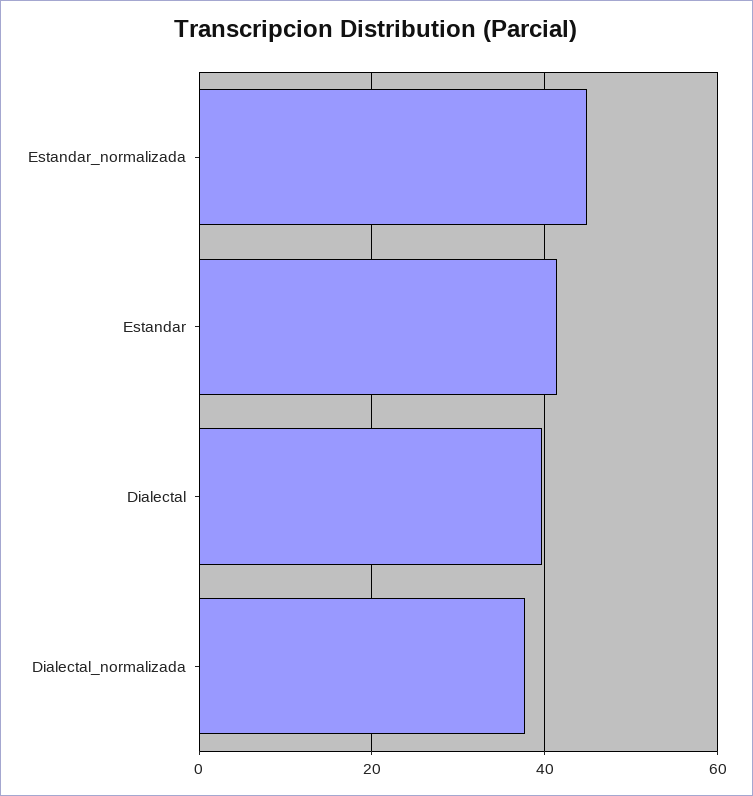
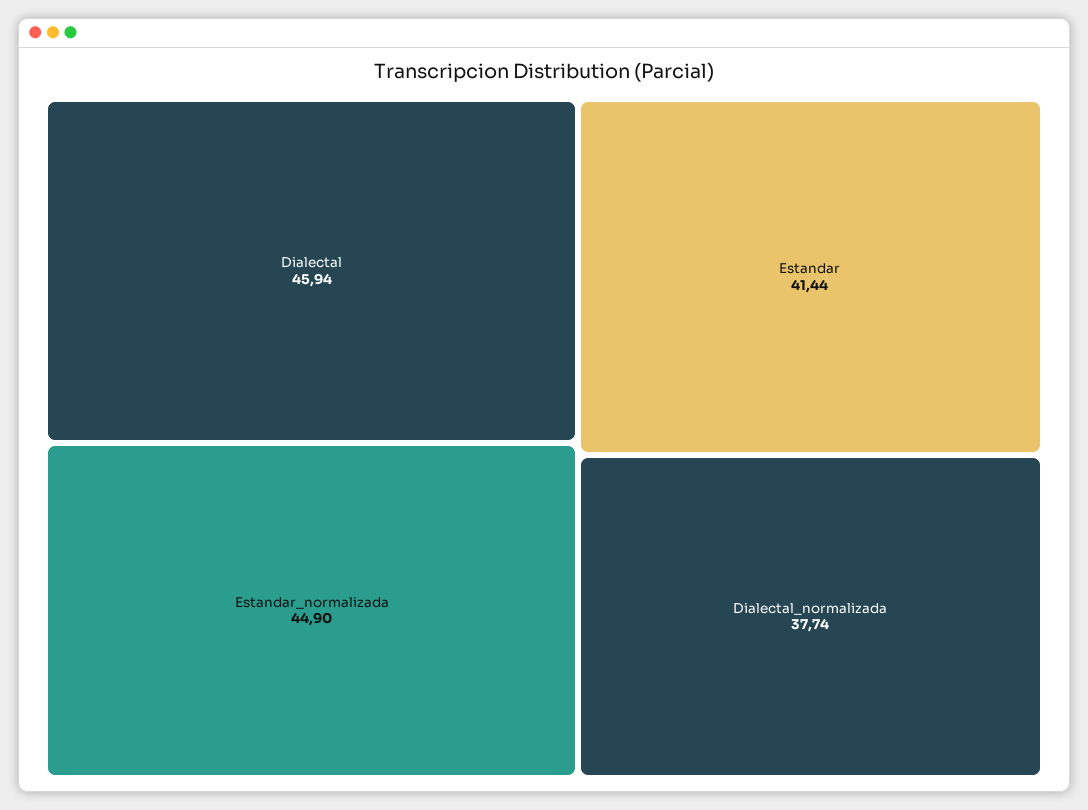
Dialectal: 40 -> 45.94

